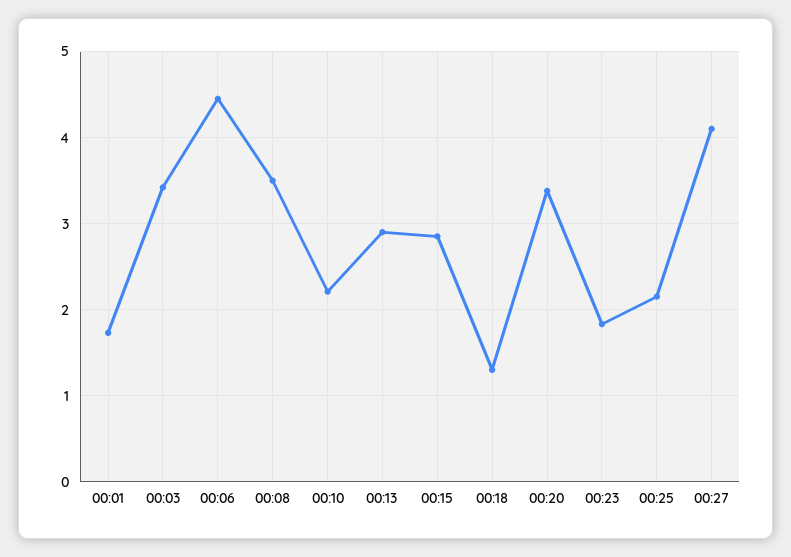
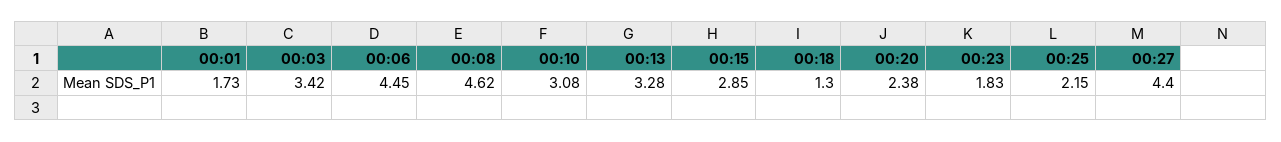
00:08: 3.5 -> 4.62
00:10: 2.2 -> 3.08
00:13: 2.9 -> 3.28
00:20: 3.4 -> 2.38
00:27: 4.1 -> 4.4

